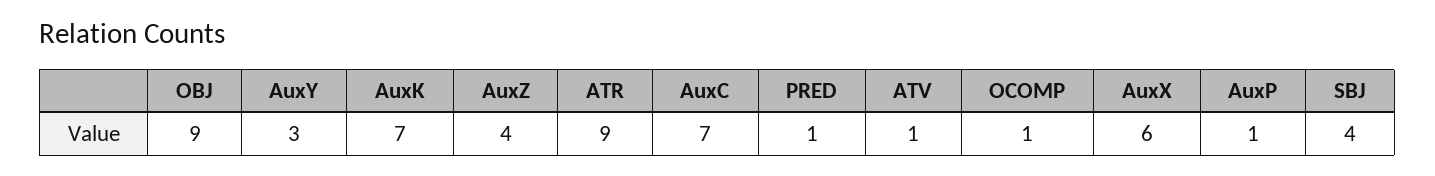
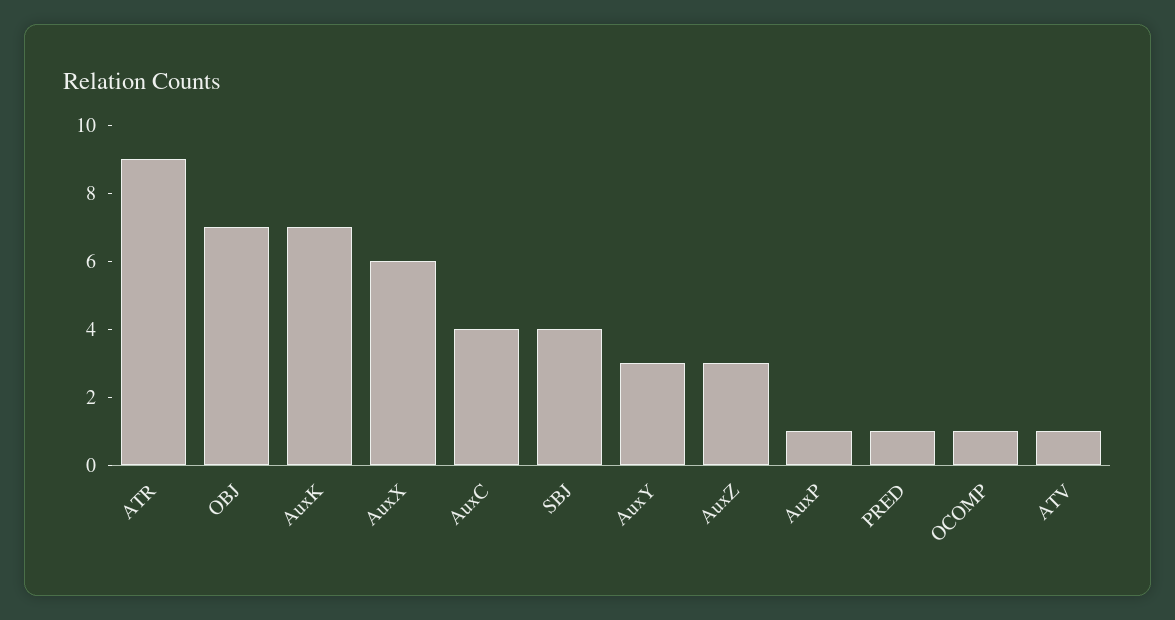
OBJ: 9 -> 7
AuxZ: 4 -> 3
AuxC: 7 -> 4

